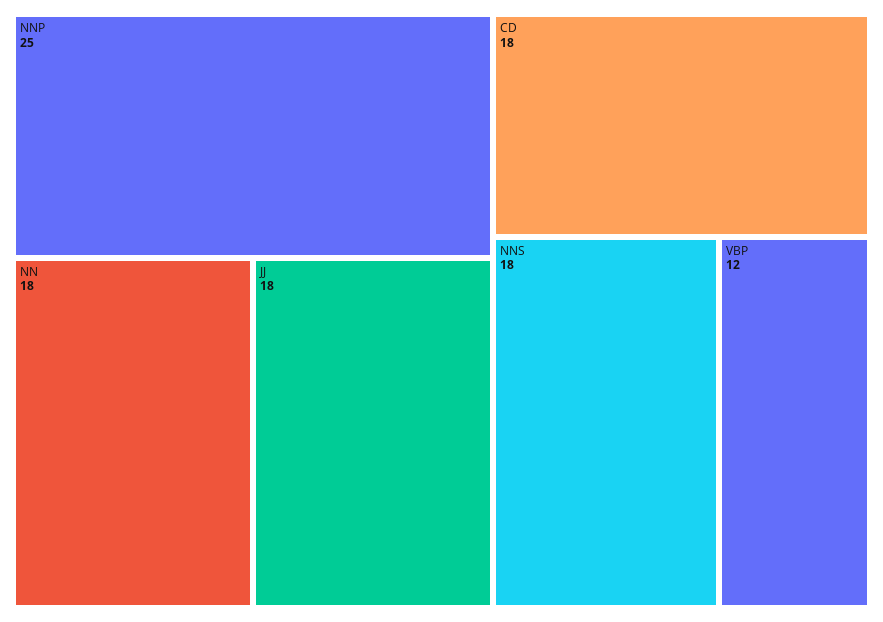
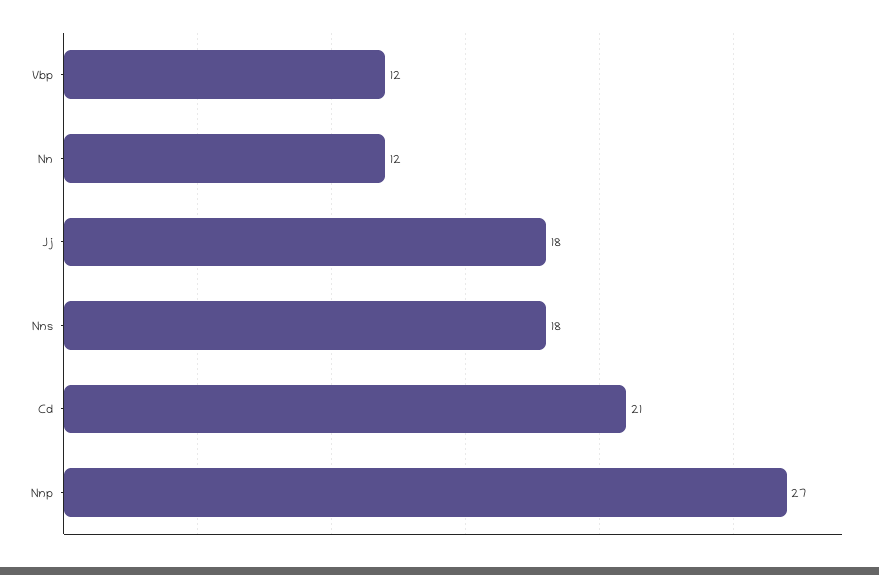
NNP: 25 -> 27
NN: 18 -> 12
CD: 18 -> 21

